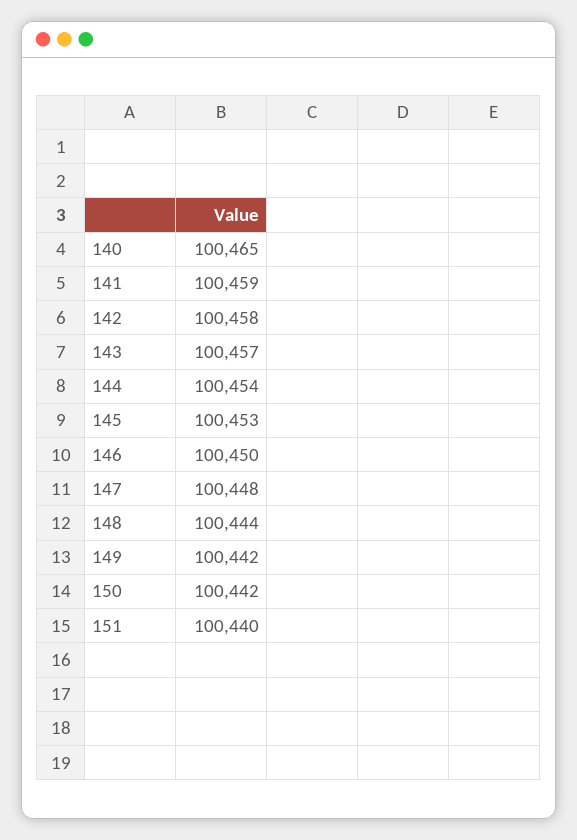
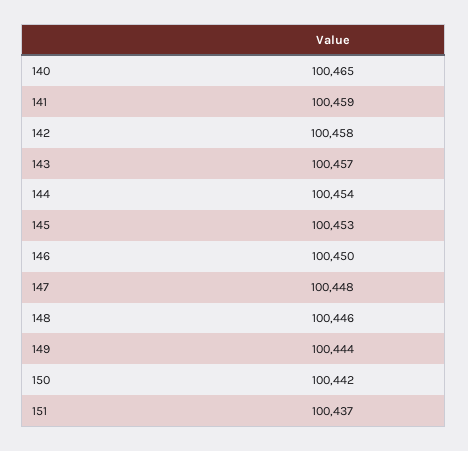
148: 100444 -> 100446
149: 100442 -> 100444
151: 100440 -> 100437

